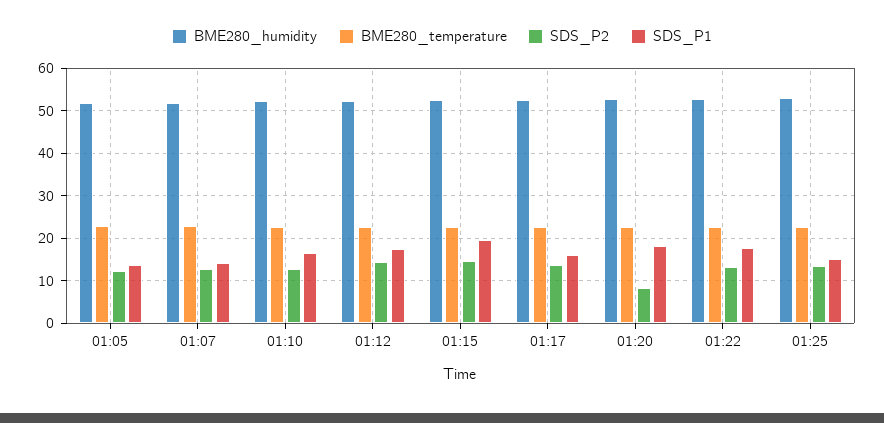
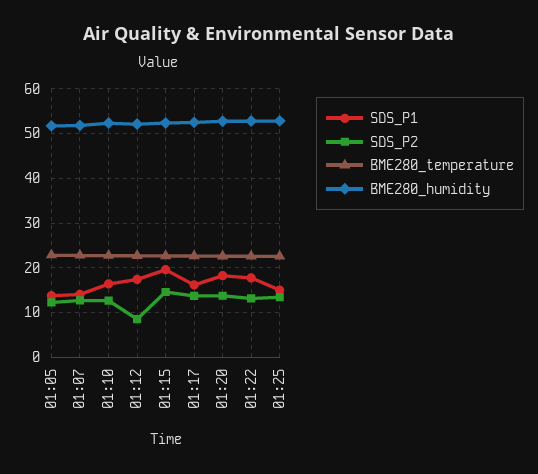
SDS_P2, 01:12: 14 -> 8
SDS_P2, 01:20: 8 -> 14

